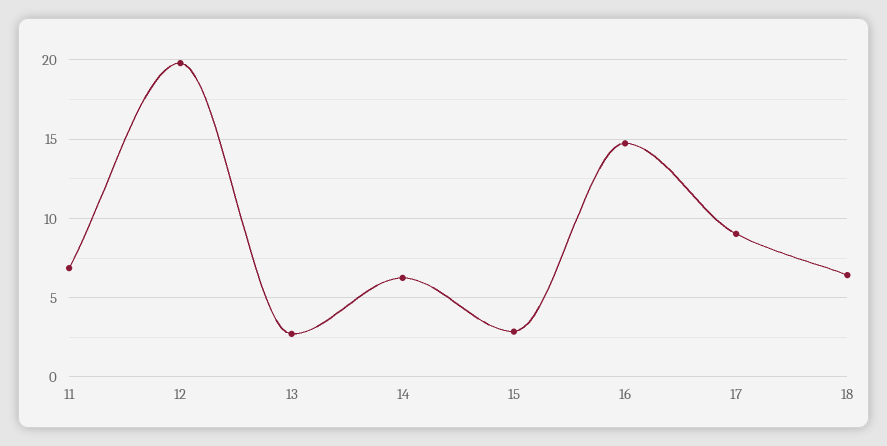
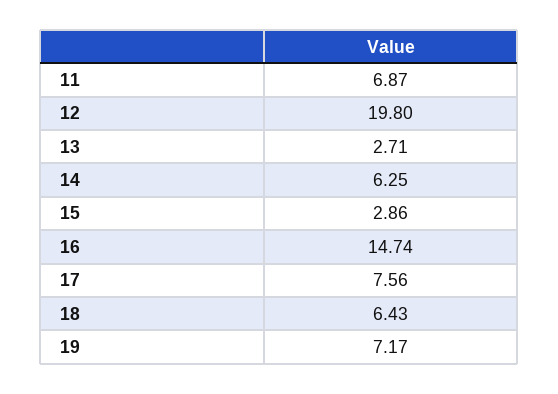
17: 9 -> 7.56
19: none -> 7.17

